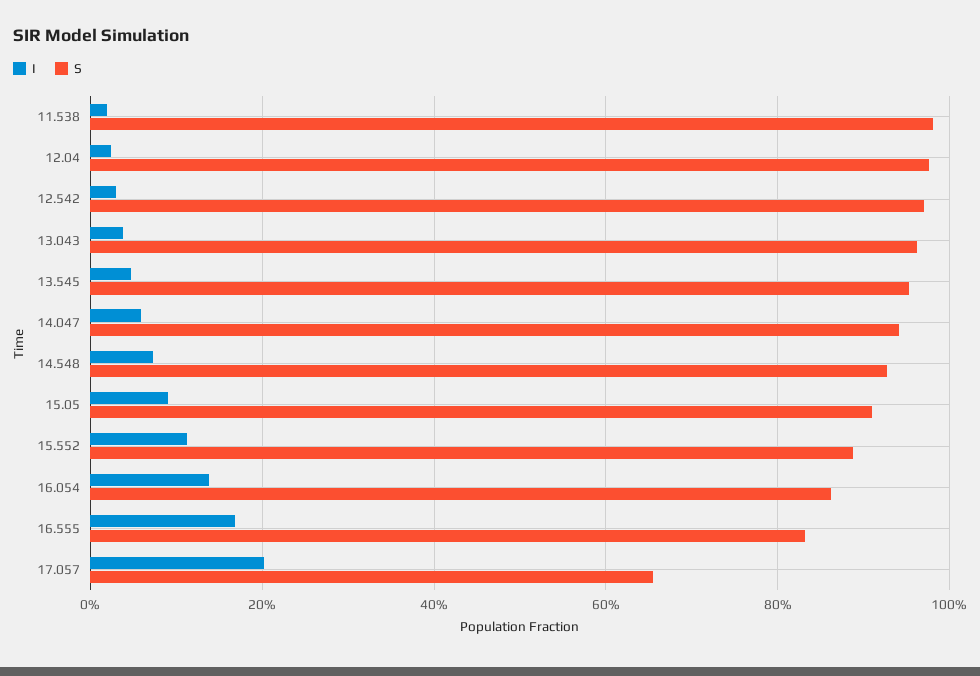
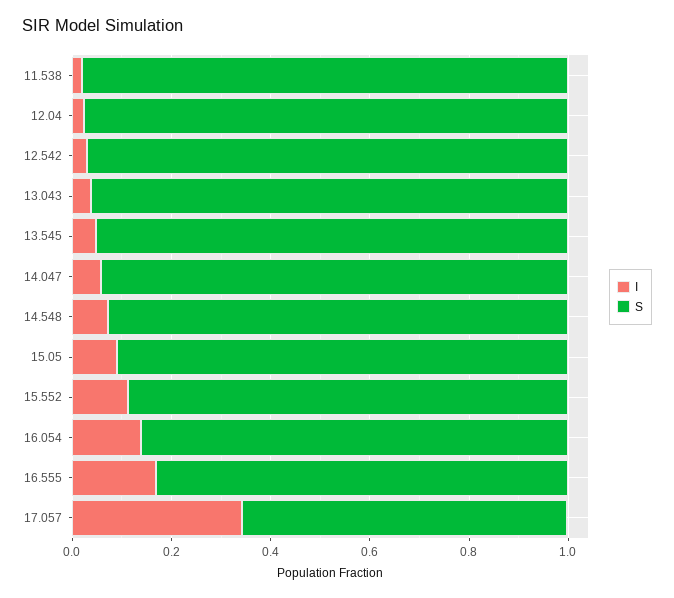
I, 17.057: 0.2 -> 0.35

